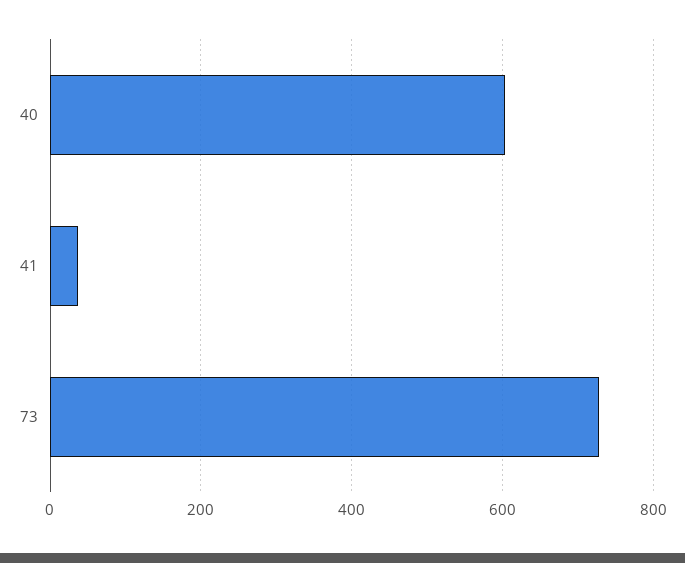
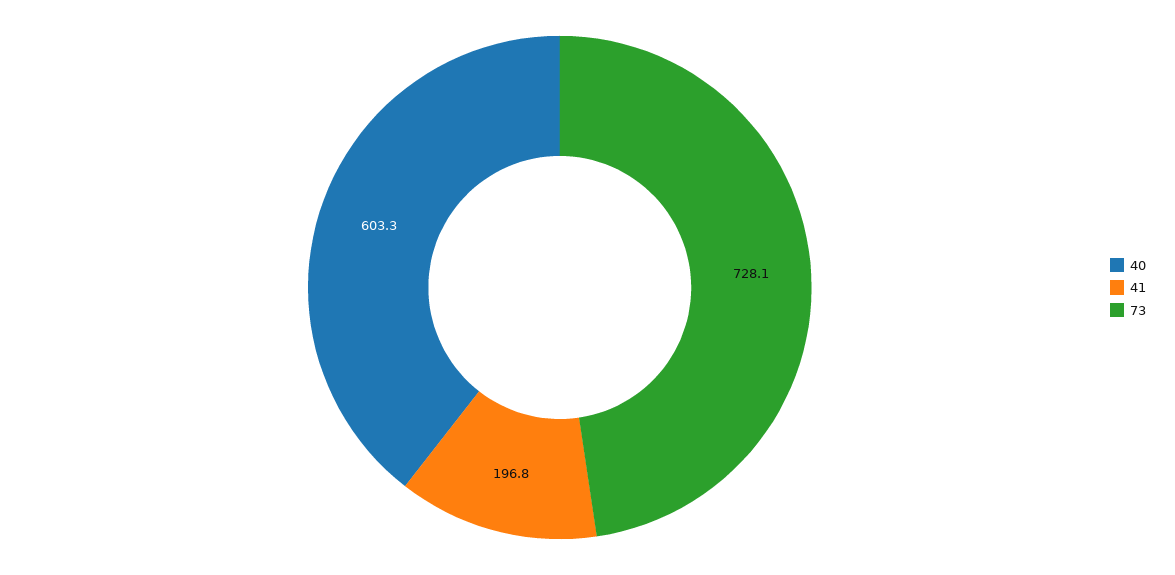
41: 40 -> 196.8

